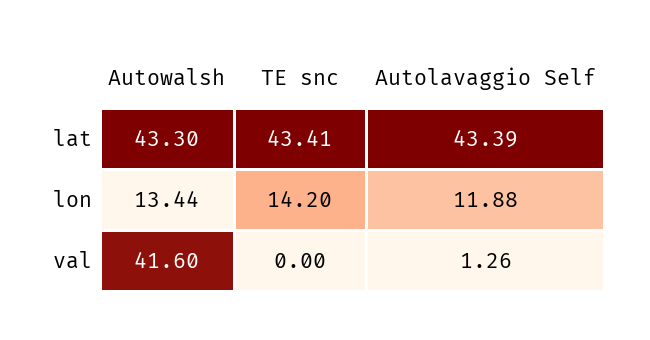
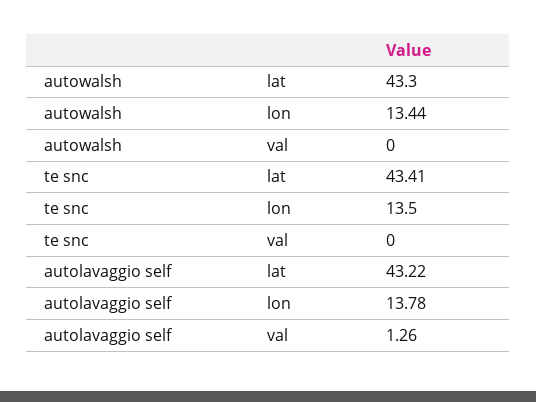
Autolavaggio Self, lat: 43.39 -> 43.22
TE snc, lon: 14.2 -> 13.5
Autolavaggio Self, lon: 11.88 -> 13.78
Autowalsh, val: 41.6 -> 0

